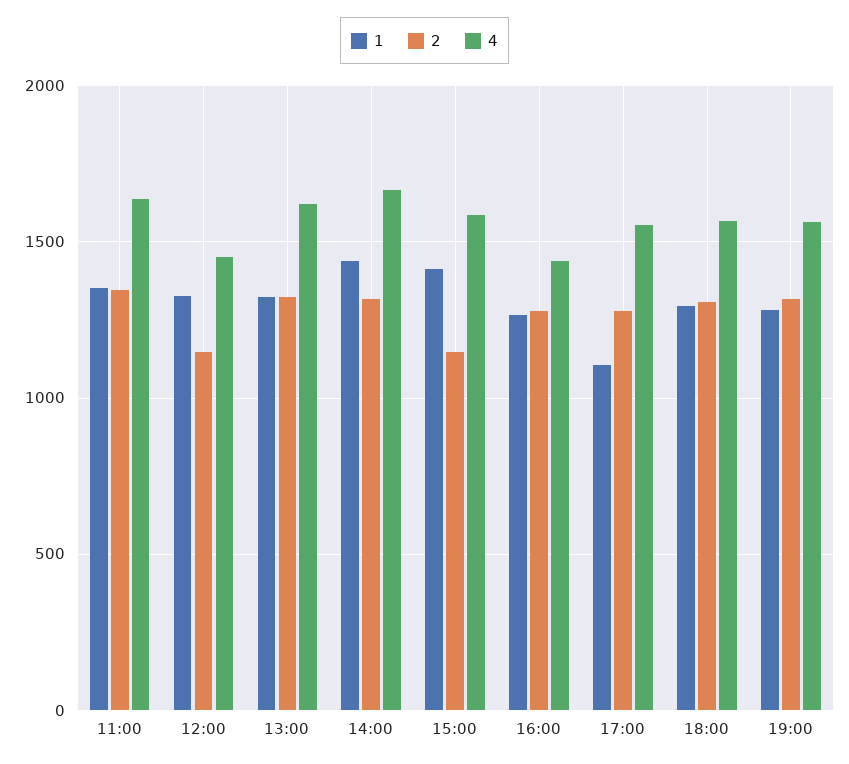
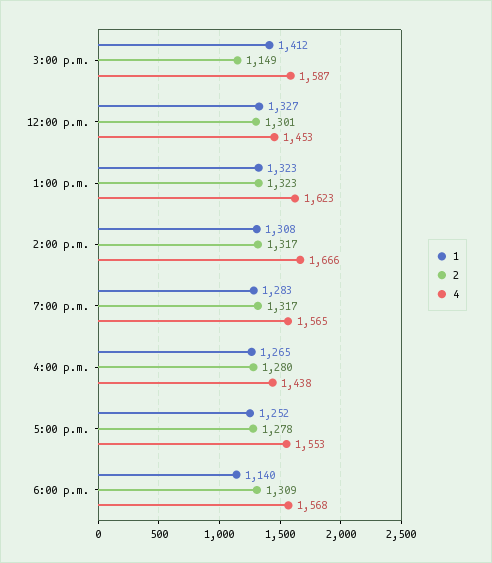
1, 11:00: 1350 -> none
2, 11:00: 1350 -> none
4, 11:00: 1650 -> none
2, 12:00: 1150 -> 1301
1, 14:00: 1450 -> 1308
1, 17:00: 1100 -> 1252
1, 18:00: 1300 -> 1140

